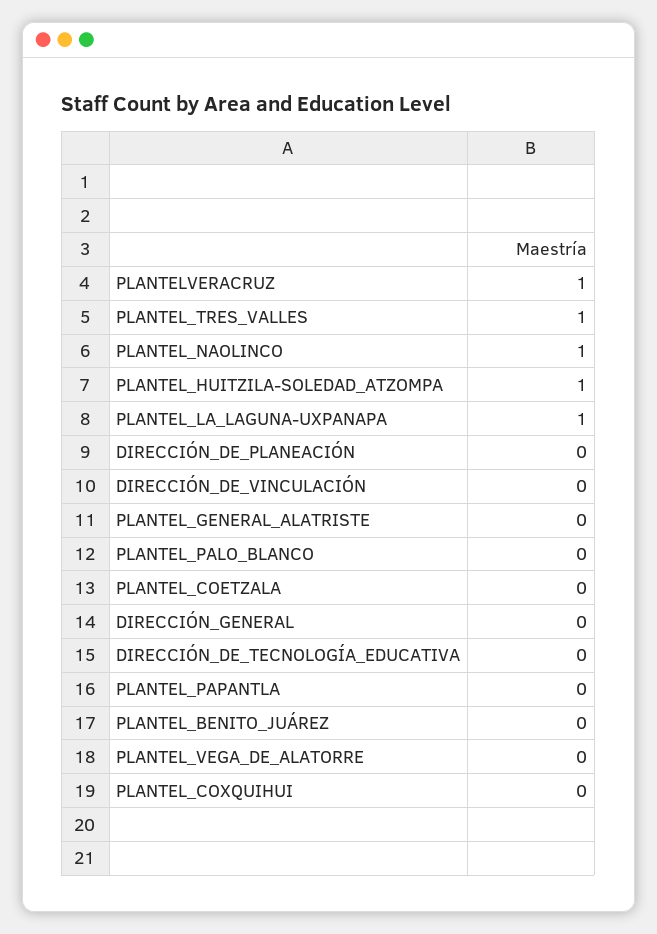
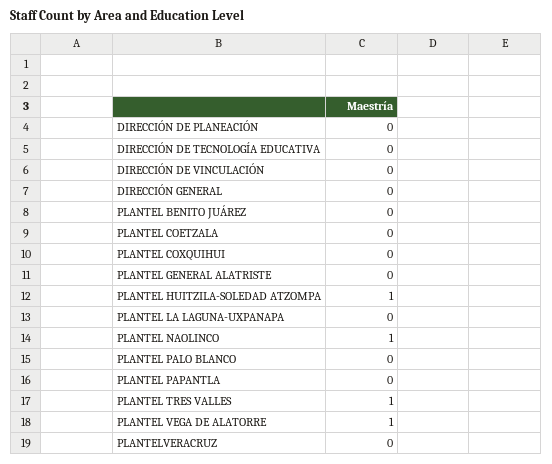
PLANTELVERACRUZ: 1 -> 0
PLANTEL_LA_LAGUNA-UXPANAPA: 1 -> 0
PLANTEL_VEGA_DE_ALATORRE: 0 -> 1

